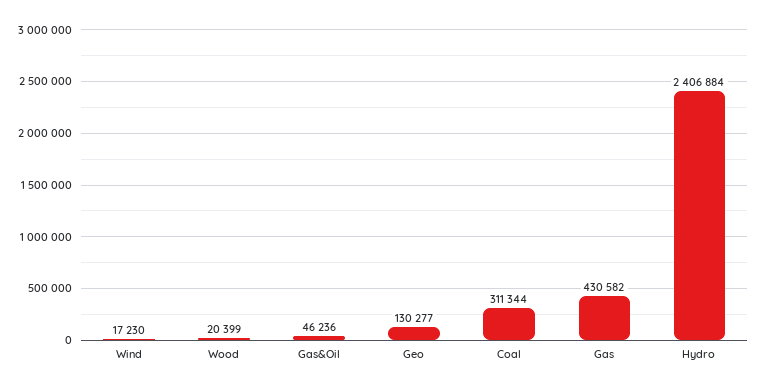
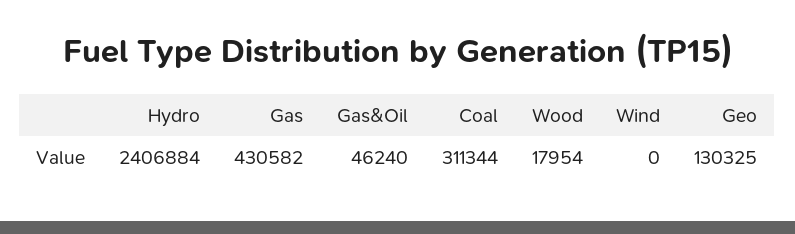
Wind: 17230 -> 0
Wood: 20399 -> 17954
Gas&Oil: 46236 -> 46240
Geo: 130277 -> 130325

